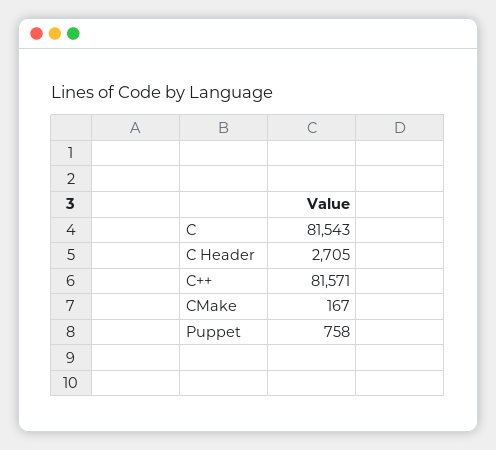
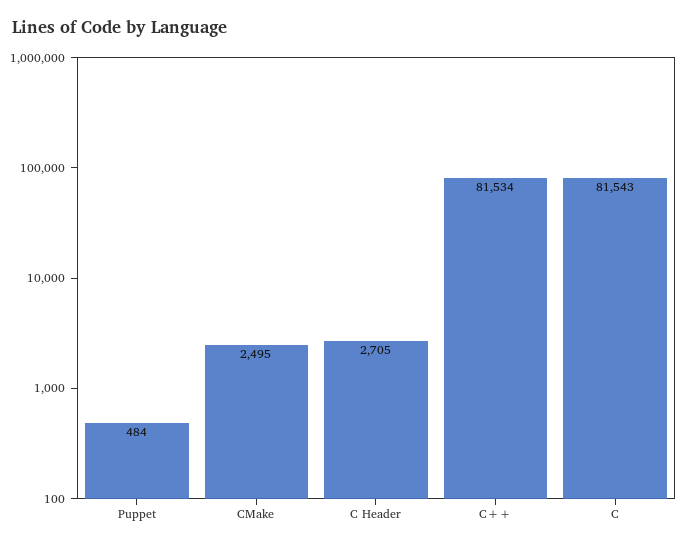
C++: 81571 -> 81534
CMake: 167 -> 2495
Puppet: 758 -> 484

